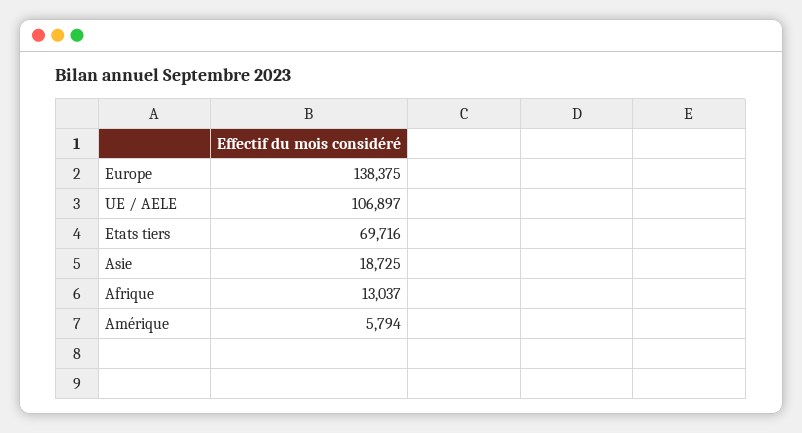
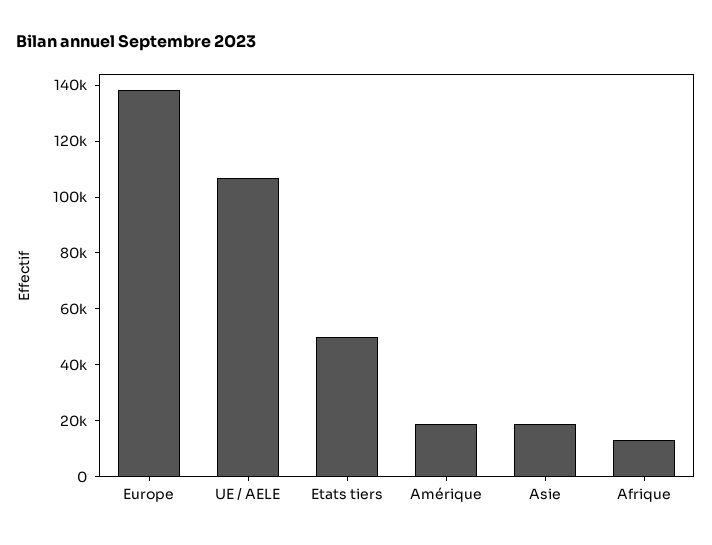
Etats tiers: 69716 -> 50000
Amérique: 5794 -> 20000

